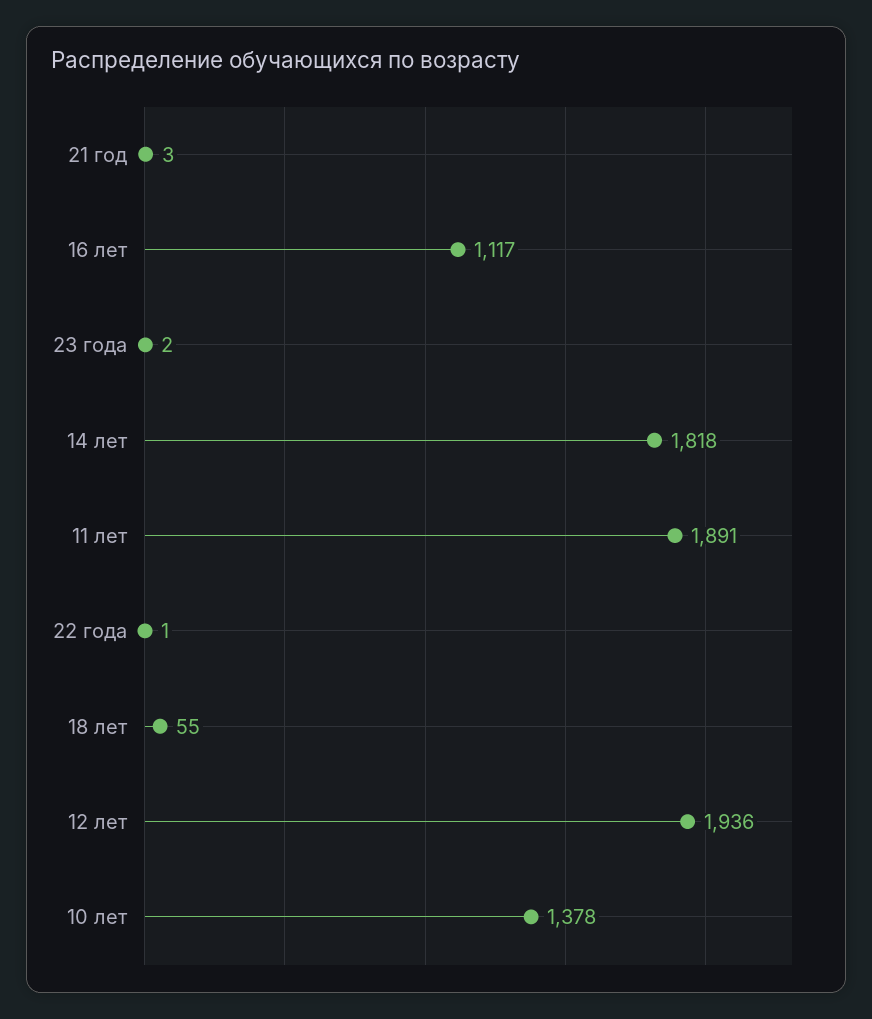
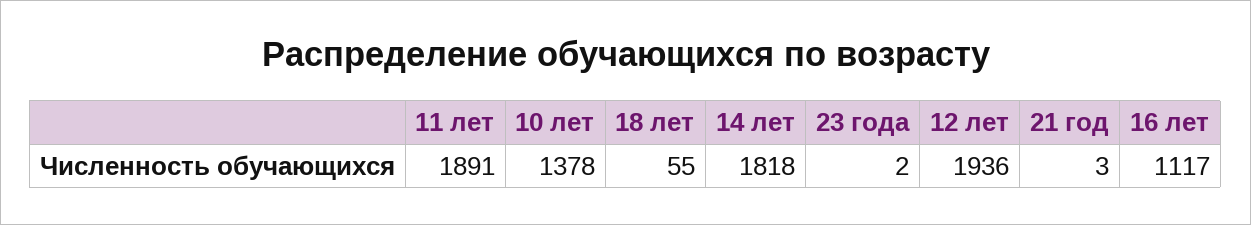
22 года: 1 -> none

